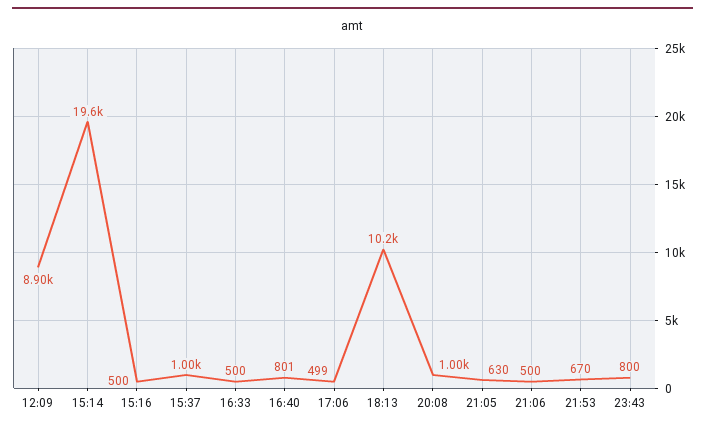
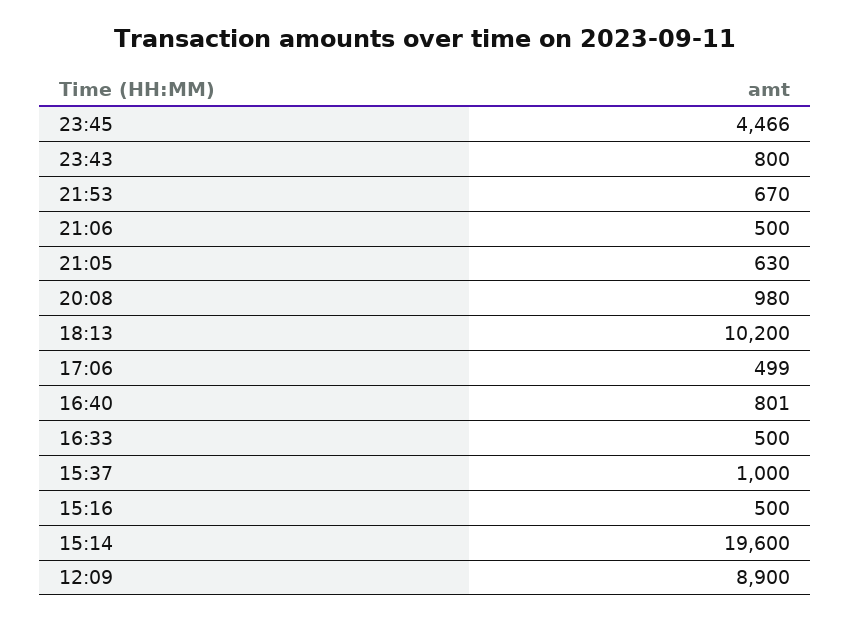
20:08: 1000 -> 980
23:45: none -> 4466

